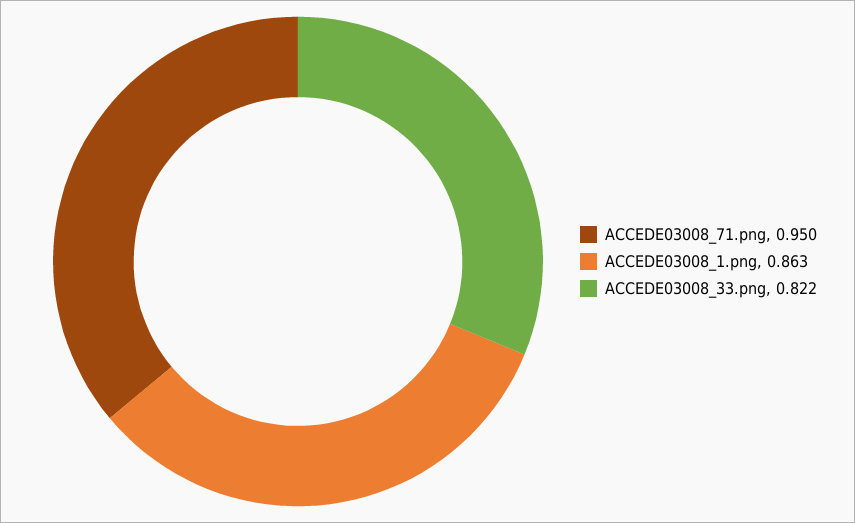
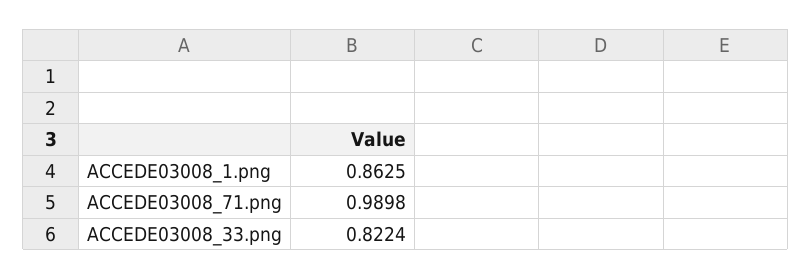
ACCEDE03008_71.png: 0.95 -> 0.9898

